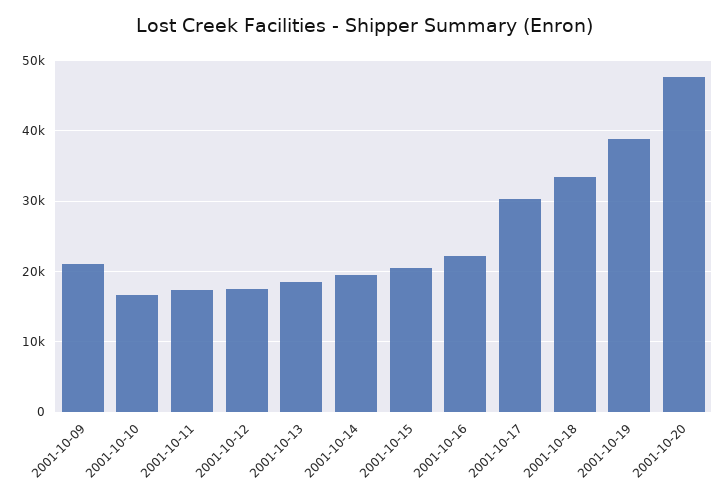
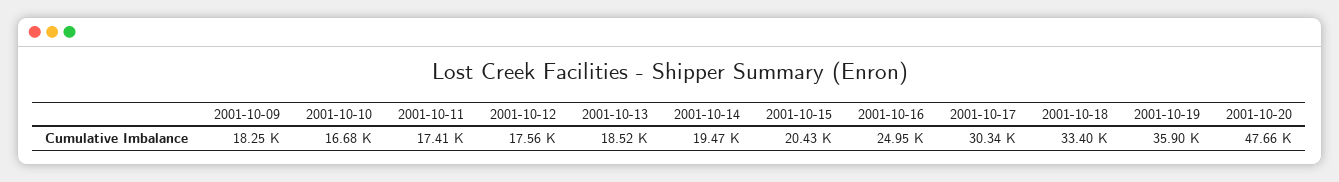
2001-10-09: 21000 -> 18250
2001-10-16: 22000 -> 24950
2001-10-19: 39000 -> 35900

